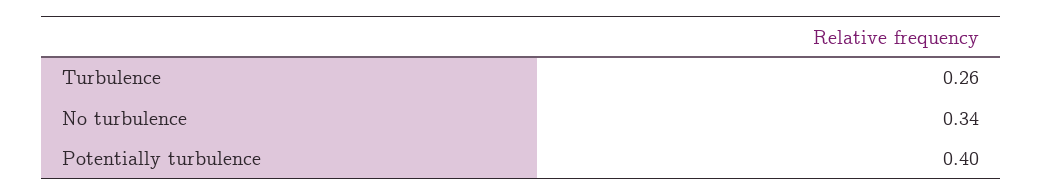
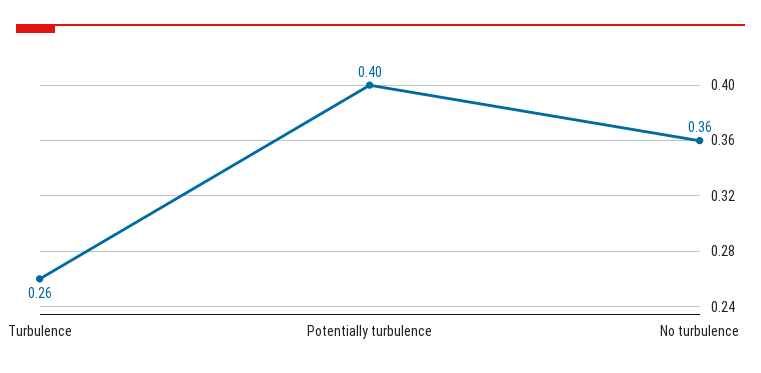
No turbulence: 0.34 -> 0.36

